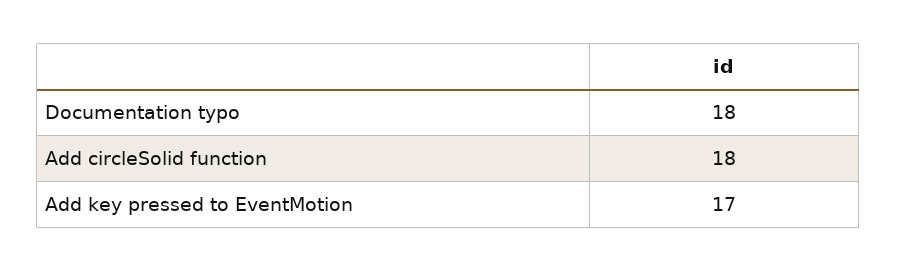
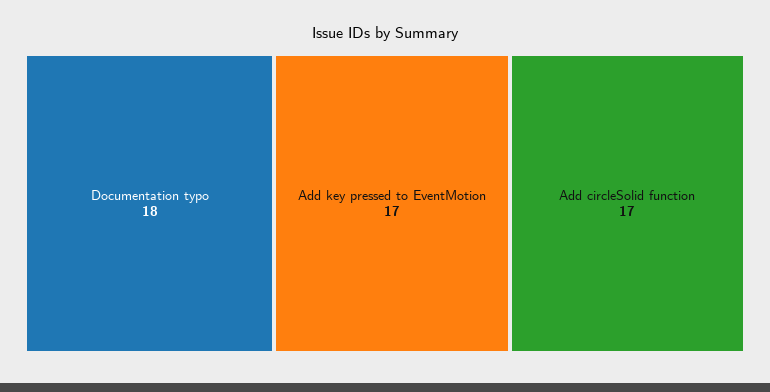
Add circleSolid function: 18 -> 17

